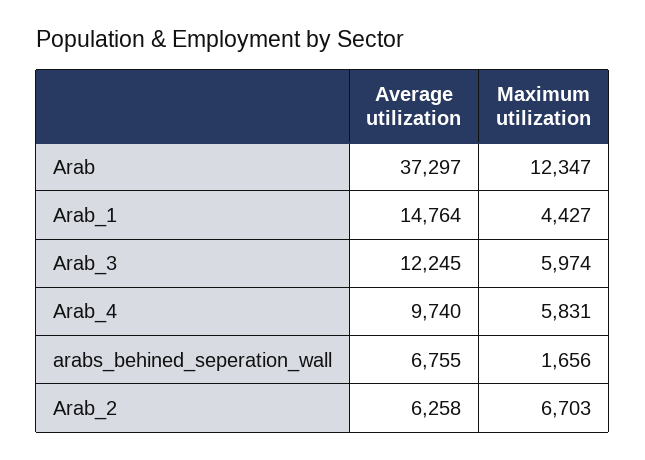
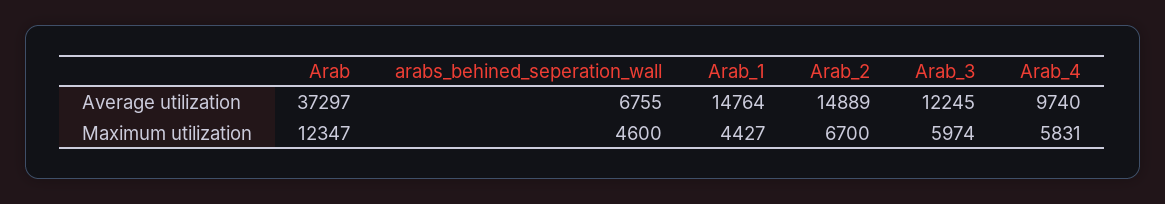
Maximum utilization, arabs_behined_seperation_wall: 1656 -> 4600
Average utilization, Arab_2: 6258 -> 14889
Maximum utilization, Arab_2: 6703 -> 6700

